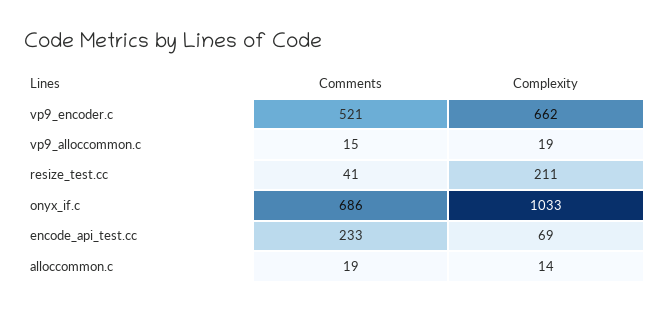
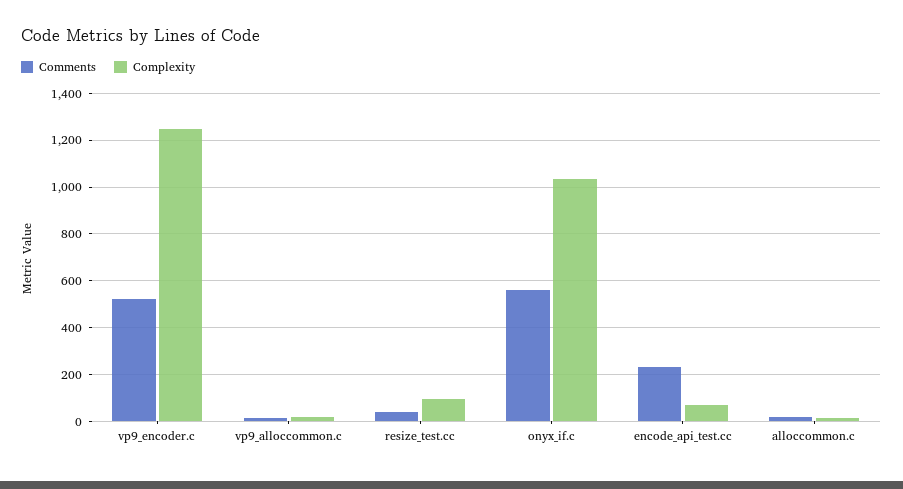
Complexity, vp9_encoder.c: 662 -> 1250
Complexity, resize_test.cc: 211 -> 100
Comments, onyx_if.c: 686 -> 550

